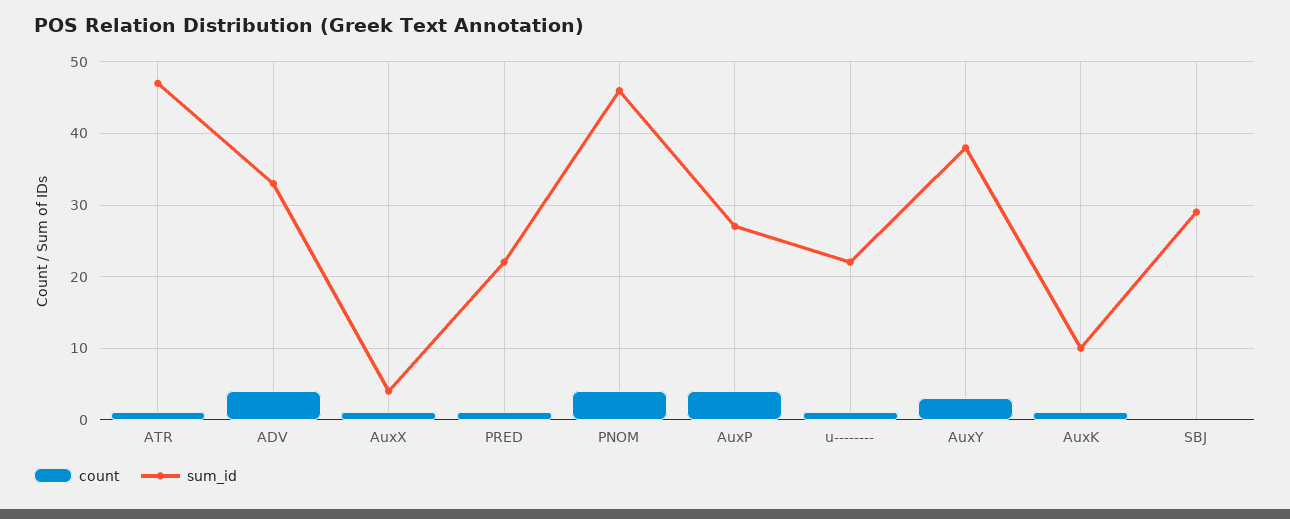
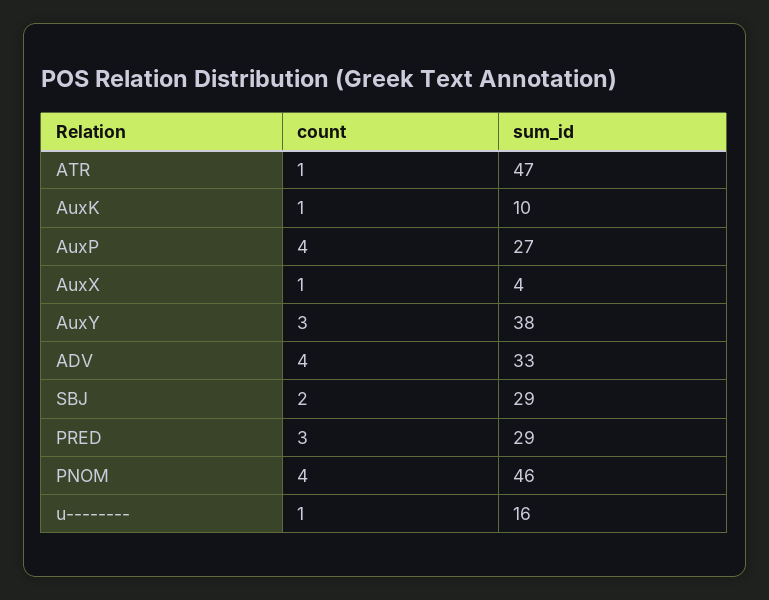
count, PRED: 1 -> 3
sum_id, PRED: 22 -> 29
sum_id, u--------: 22 -> 16
count, SBJ: 0 -> 2

